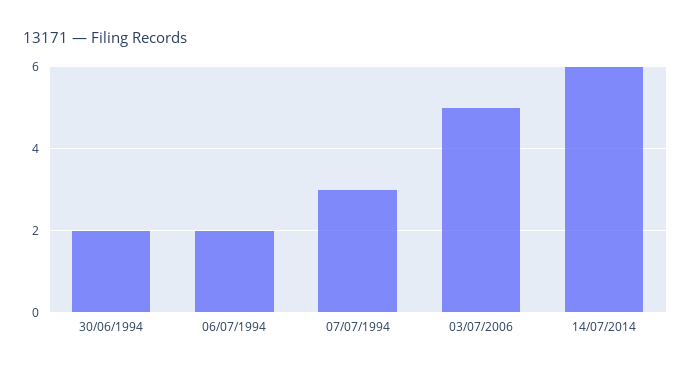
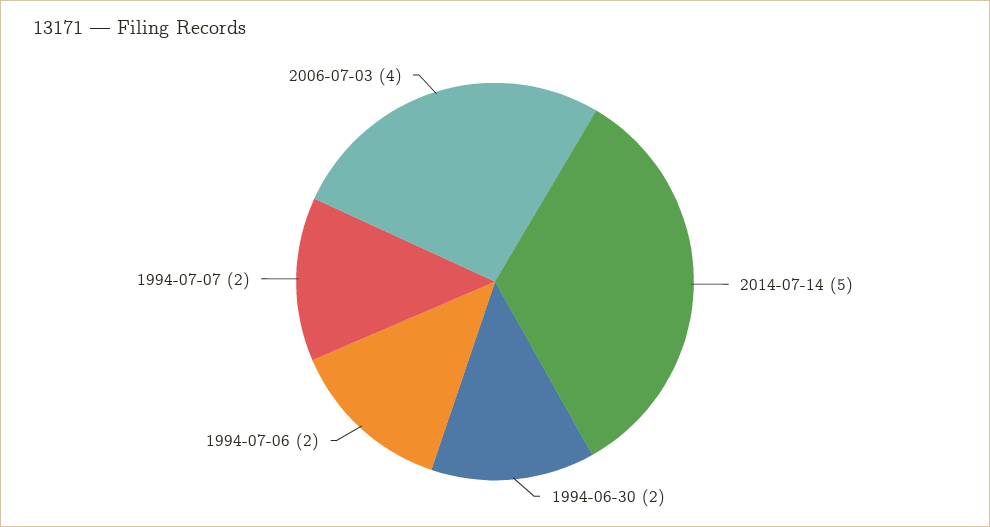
07/07/1994: 3 -> 2
03/07/2006: 5 -> 4
14/07/2014: 6 -> 5

